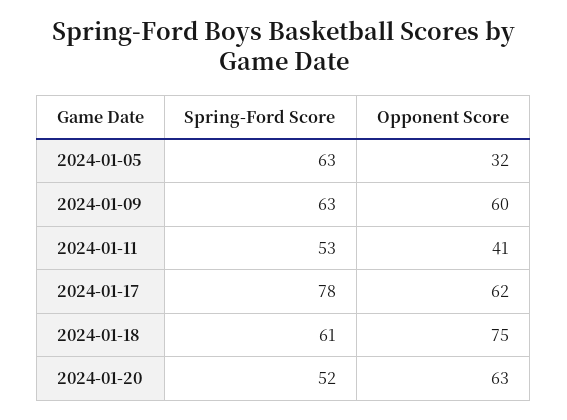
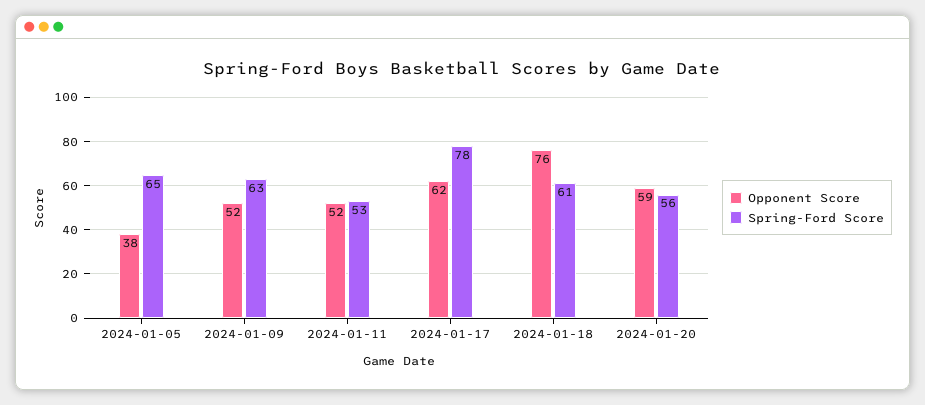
Spring-Ford Score, 2024-01-05: 63 -> 65
Opponent Score, 2024-01-05: 32 -> 38
Opponent Score, 2024-01-09: 60 -> 52
Opponent Score, 2024-01-11: 41 -> 52
Opponent Score, 2024-01-18: 75 -> 76
Spring-Ford Score, 2024-01-20: 52 -> 56
Opponent Score, 2024-01-20: 63 -> 59

